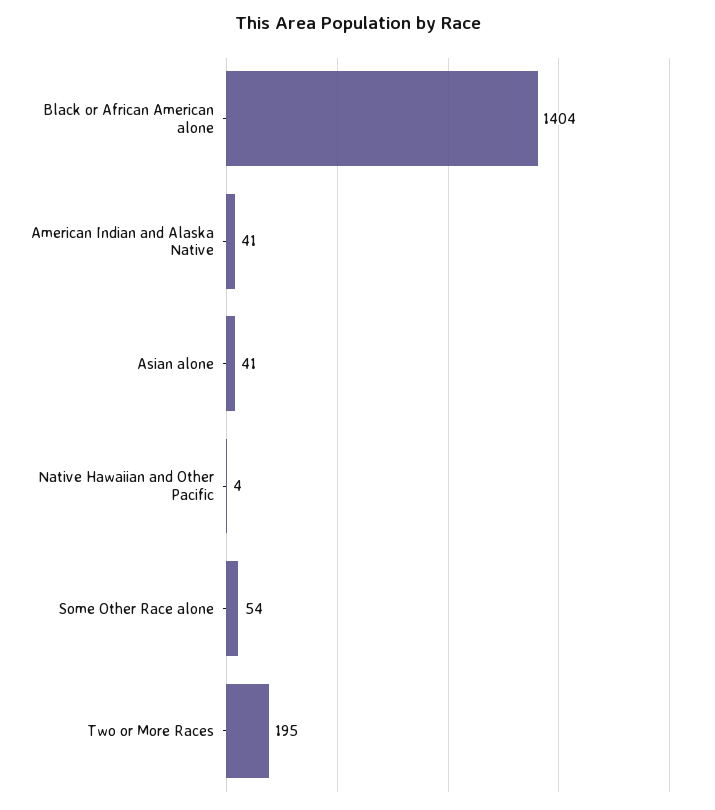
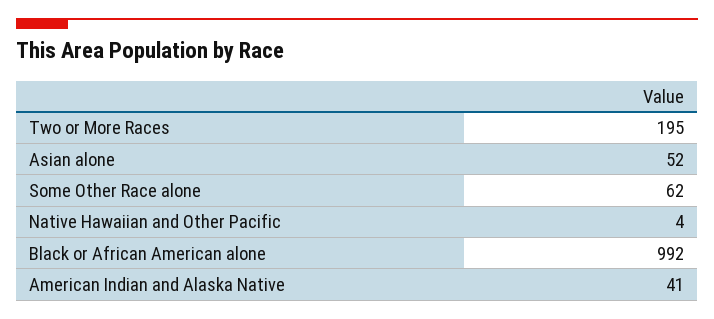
Black or African American alone: 1404 -> 992
Asian alone: 41 -> 52
Some Other Race alone: 54 -> 62

